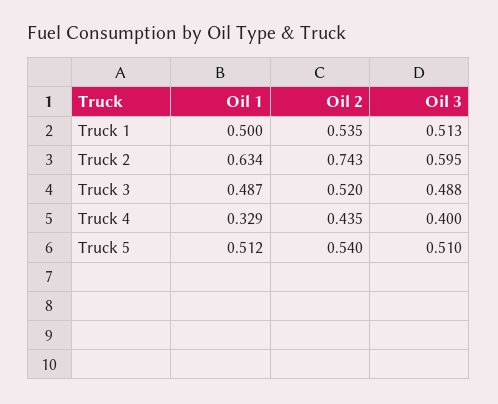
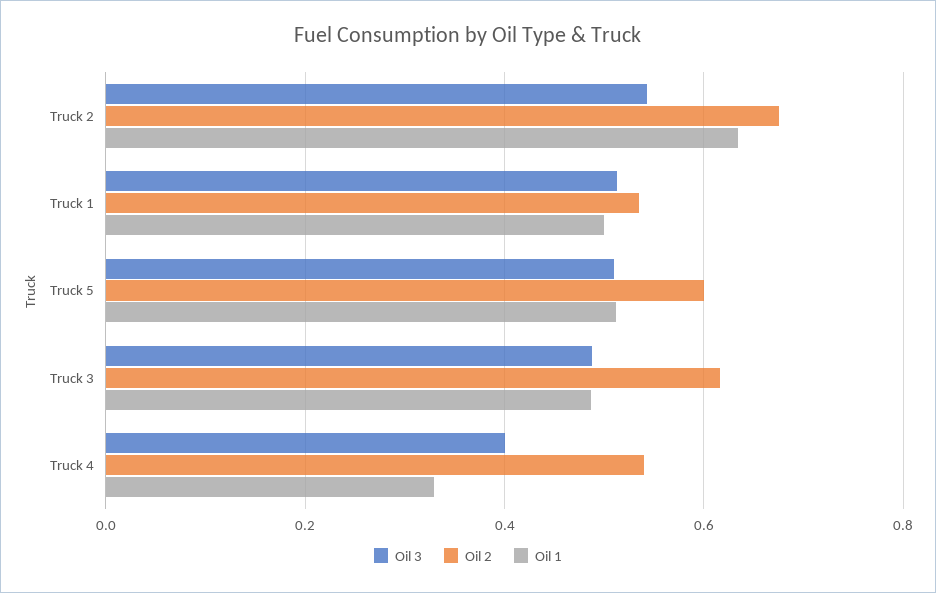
Oil 2, Truck 2: 0.743 -> 0.68
Oil 3, Truck 2: 0.595 -> 0.54
Oil 2, Truck 3: 0.52 -> 0.62
Oil 2, Truck 4: 0.435 -> 0.54
Oil 2, Truck 5: 0.54 -> 0.6

